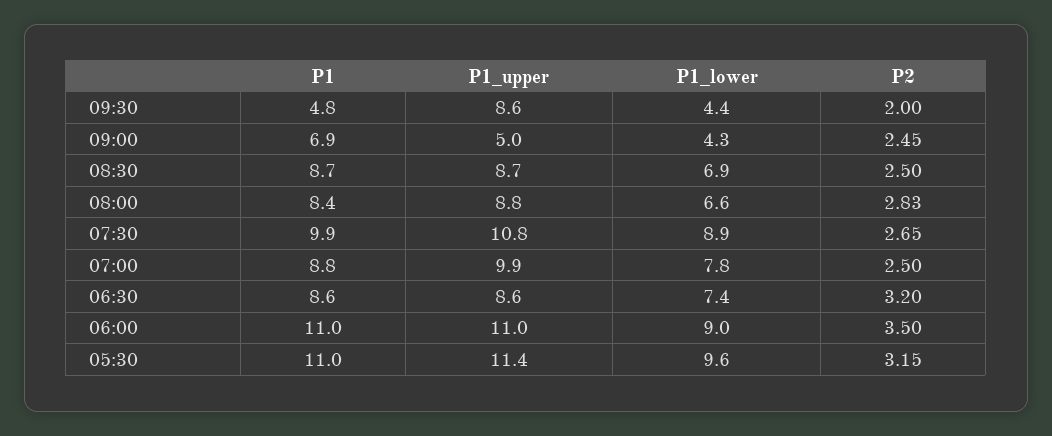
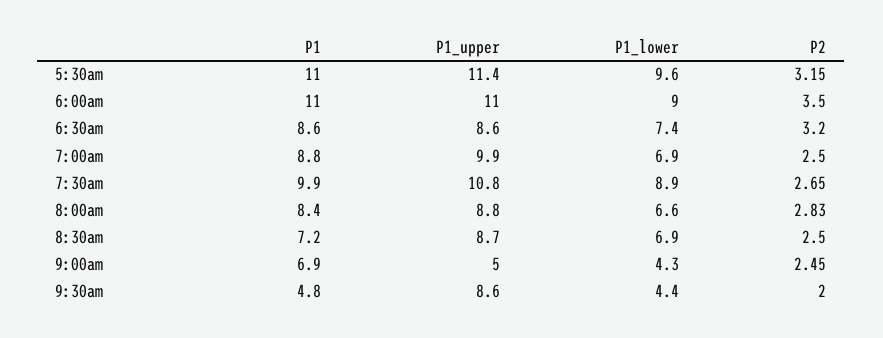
P1, 08:30: 8.7 -> 7.2
P1_lower, 07:00: 7.8 -> 6.9

